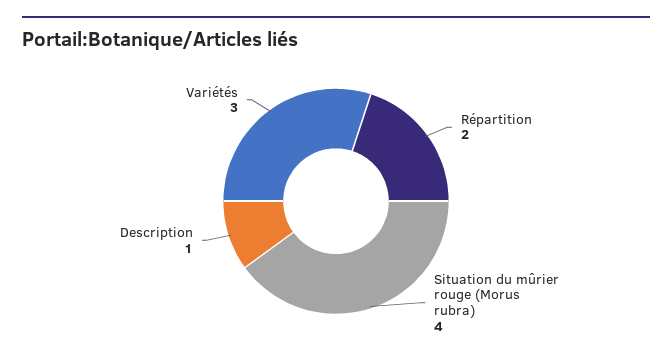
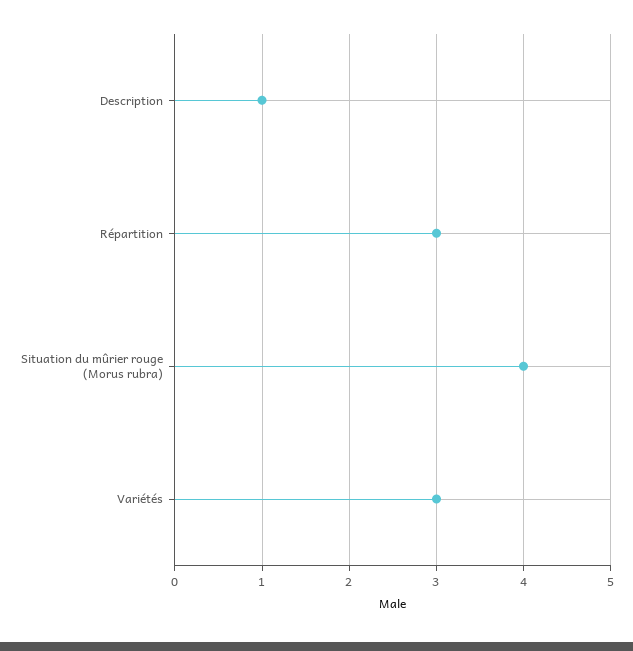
Répartition: 2 -> 3

